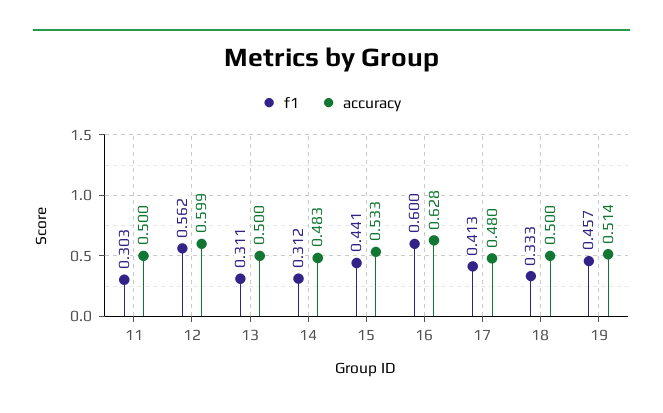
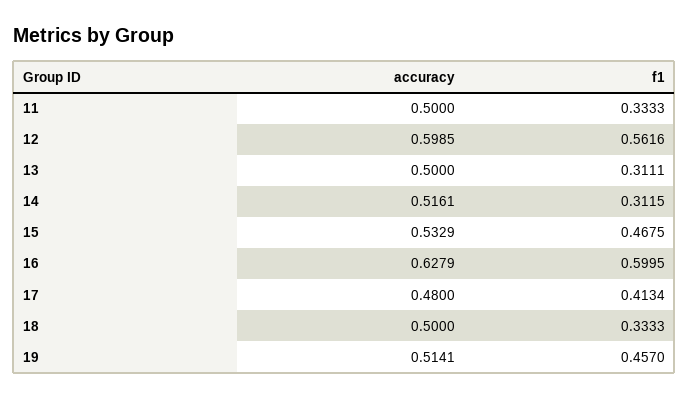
f1, 11: 0.303 -> 0.3333
accuracy, 14: 0.483 -> 0.5161
f1, 15: 0.441 -> 0.4675

